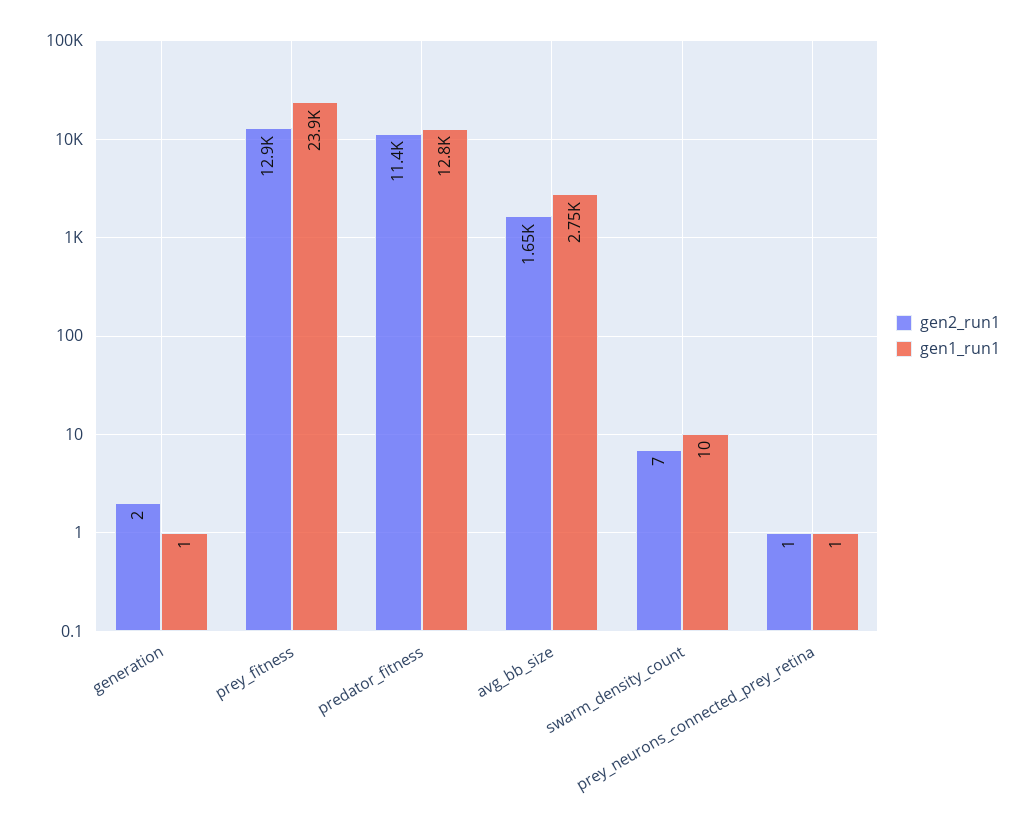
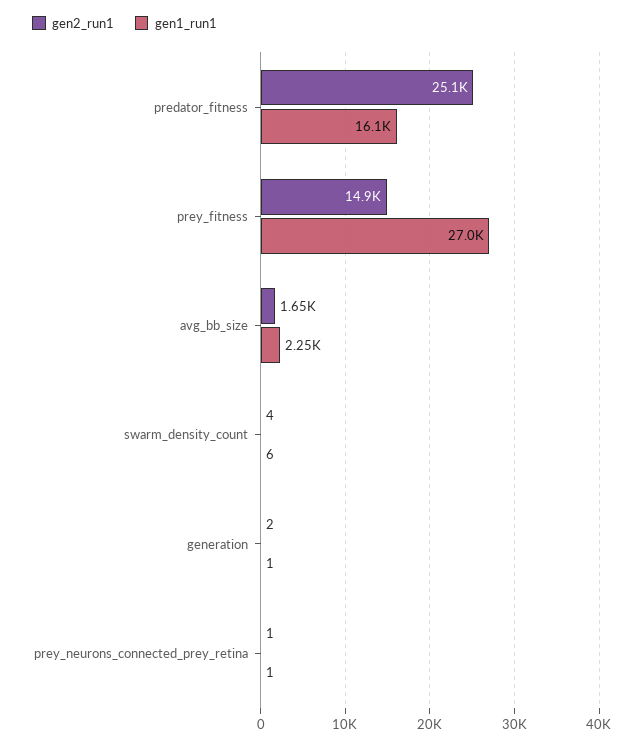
gen2_run1, prey_fitness: 12900 -> 14900
gen1_run1, prey_fitness: 23900 -> 27000
gen2_run1, predator_fitness: 11400 -> 25100
gen1_run1, predator_fitness: 12800 -> 16100
gen1_run1, avg_bb_size: 2750 -> 2250
gen2_run1, swarm_density_count: 7 -> 4
gen1_run1, swarm_density_count: 10 -> 6

